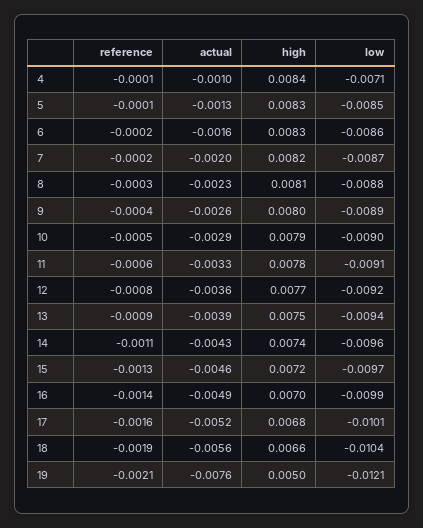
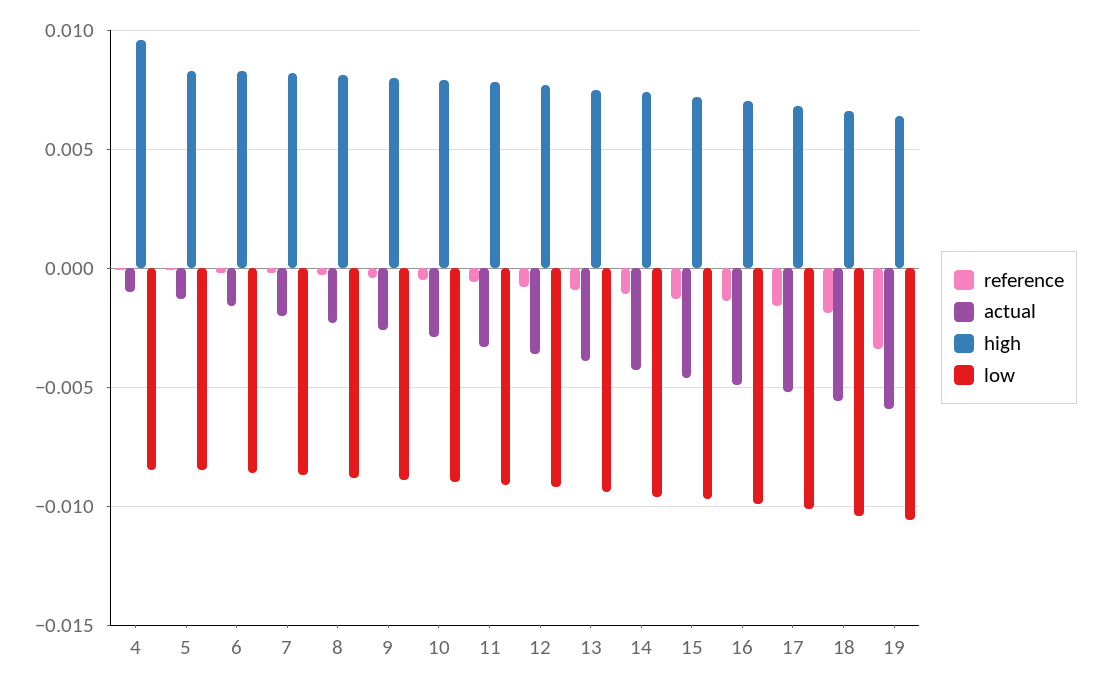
high, 4: 0.0084 -> 0.0095
low, 4: -0.0071 -> -0.0085
reference, 19: -0.0021 -> -0.0035
actual, 19: -0.0076 -> -0.006
high, 19: 0.005 -> 0.0065
low, 19: -0.0121 -> -0.0105

